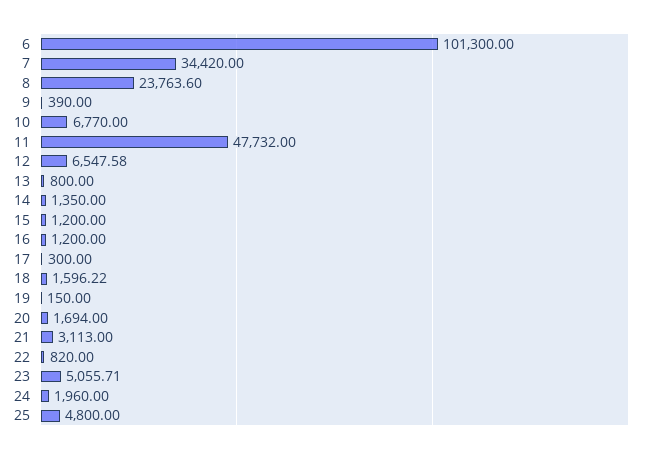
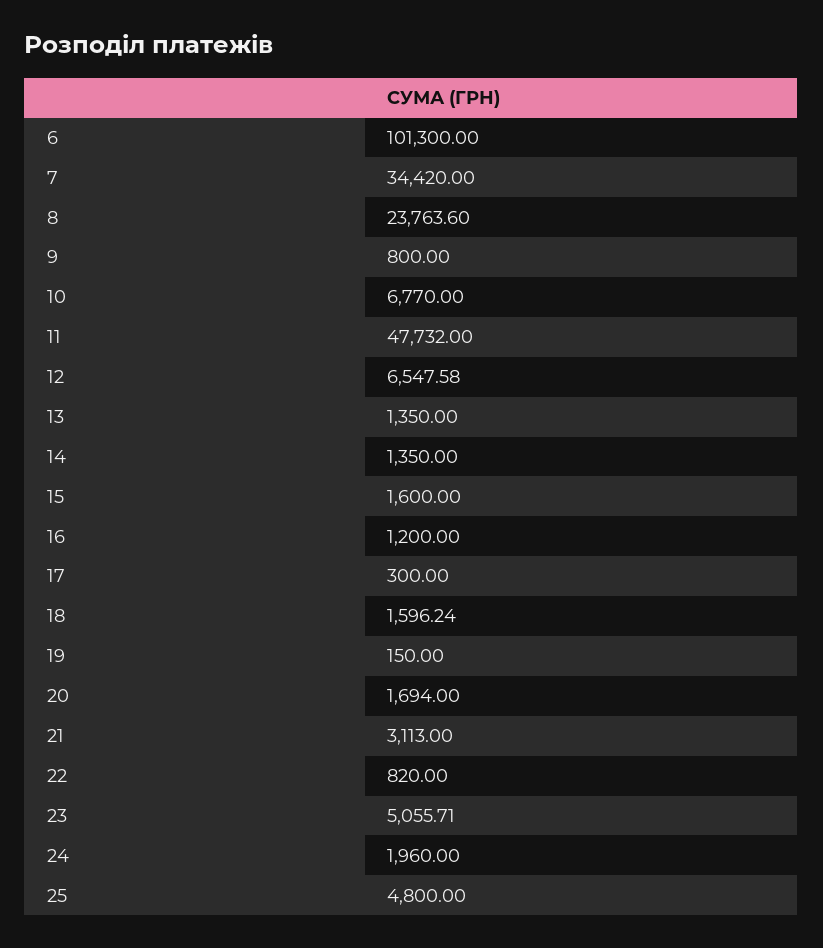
9: 390 -> 800
13: 800 -> 1350
15: 1200 -> 1600
18: 1596.22 -> 1596.24

